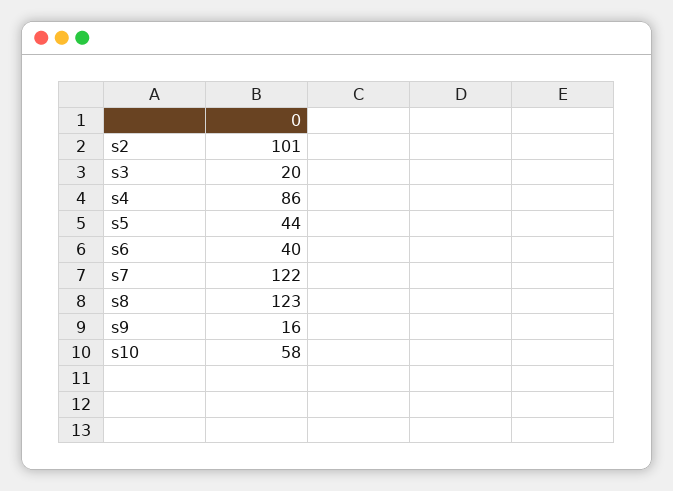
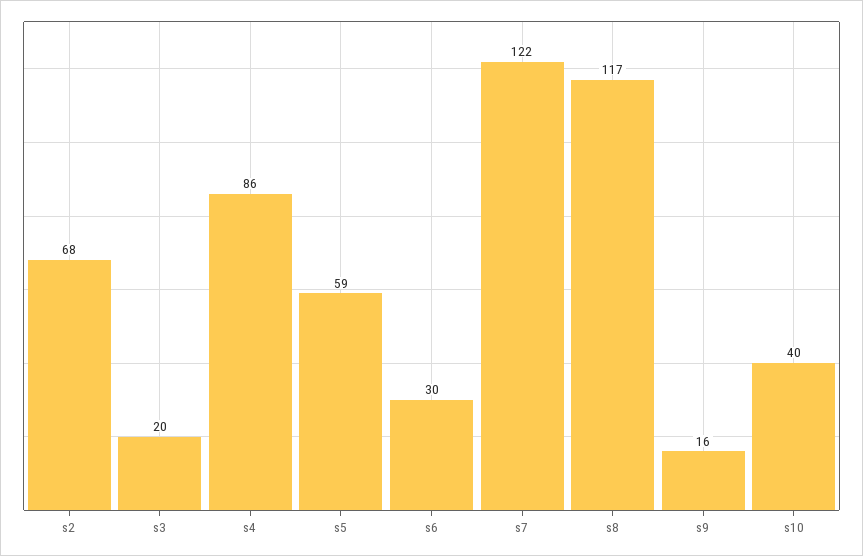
s2: 101 -> 68
s5: 44 -> 59
s6: 40 -> 30
s8: 123 -> 117
s10: 58 -> 40

